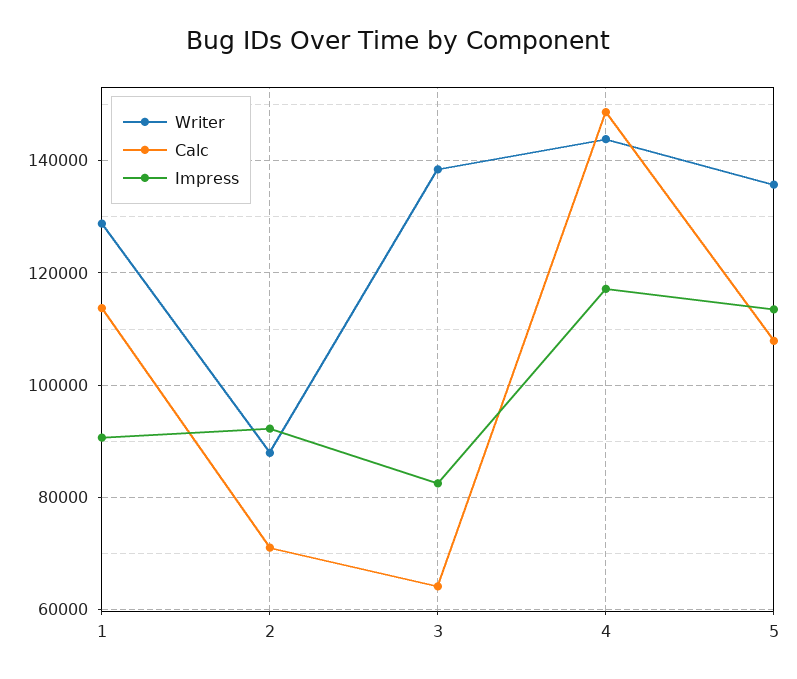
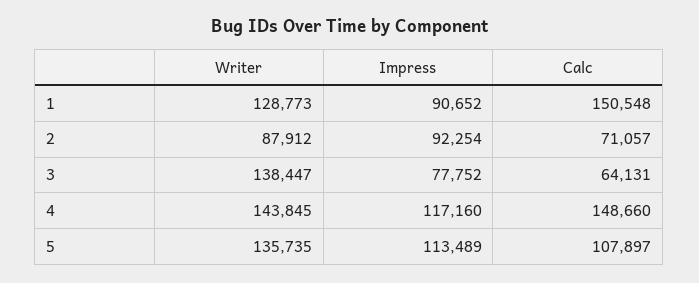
Calc, 1: 114000 -> 150548
Impress, 3: 82000 -> 77752

